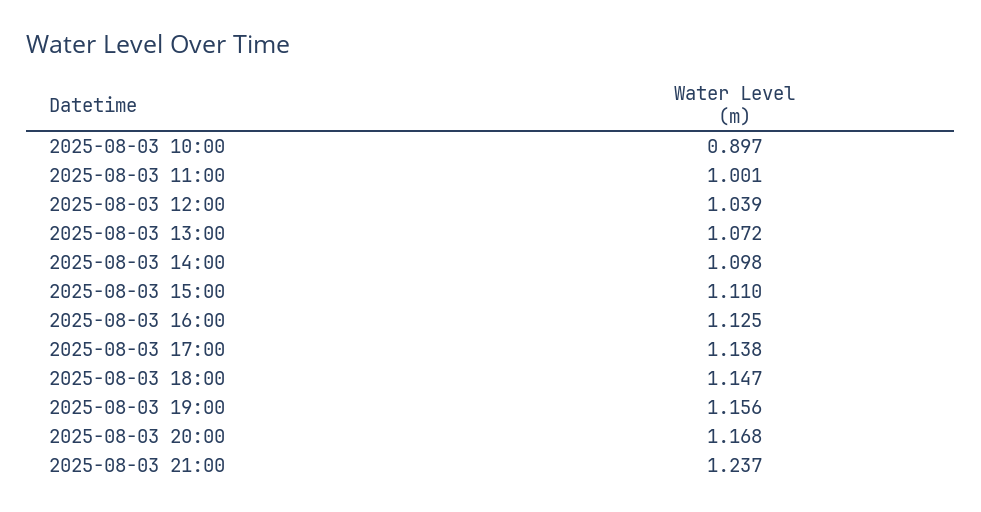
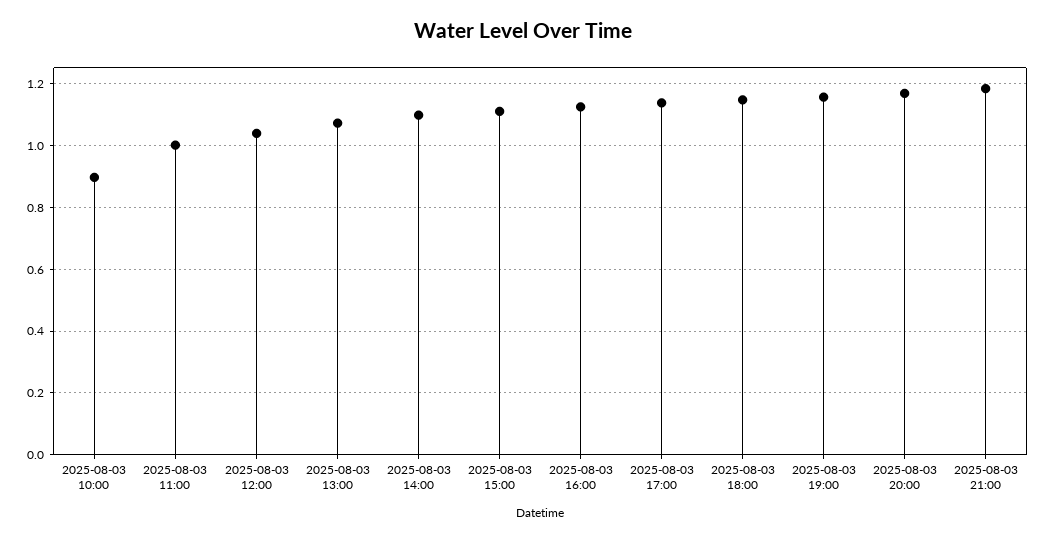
2025-08-03 21:00: 1.237 -> 1.18

